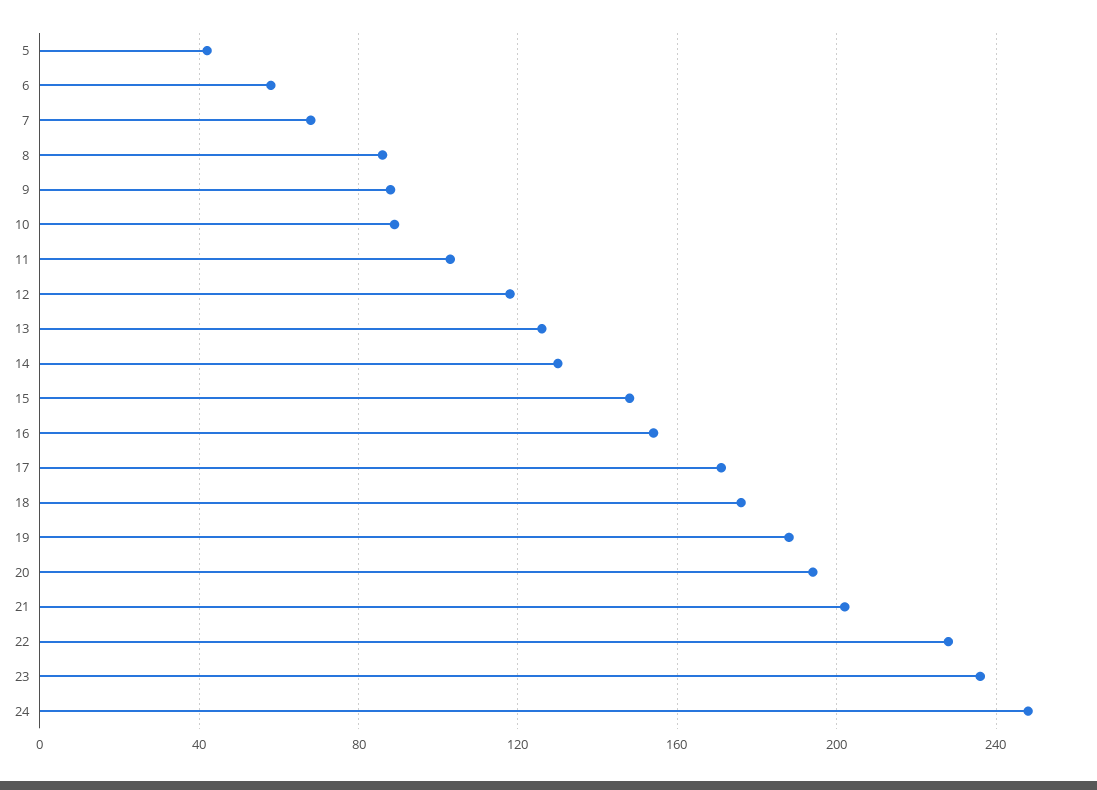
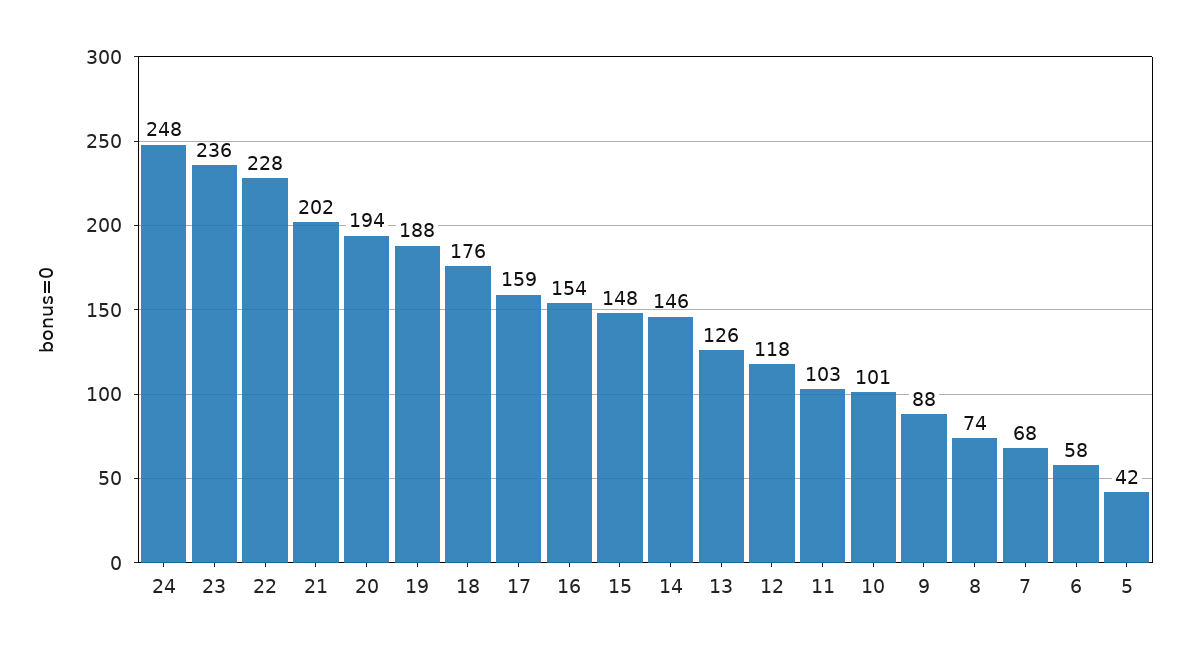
8: 85 -> 74
10: 90 -> 101
14: 130 -> 146
17: 170 -> 159

